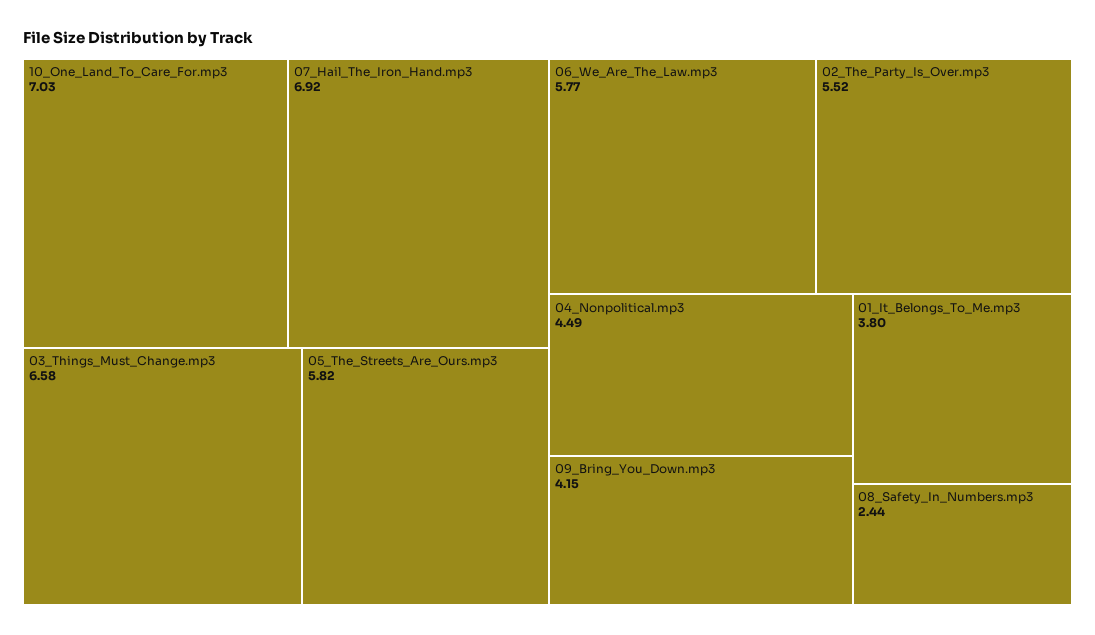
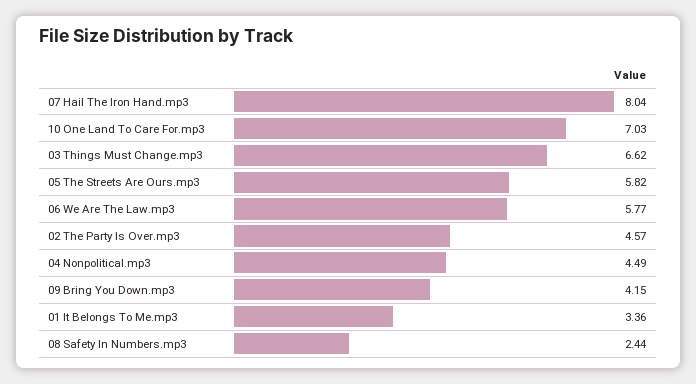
07_Hail_The_Iron_Hand.mp3: 6.92 -> 8.04
03_Things_Must_Change.mp3: 6.58 -> 6.62
02_The_Party_Is_Over.mp3: 5.52 -> 4.57
01_It_Belongs_To_Me.mp3: 3.8 -> 3.36

